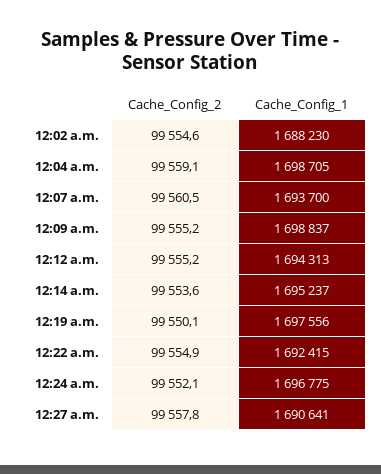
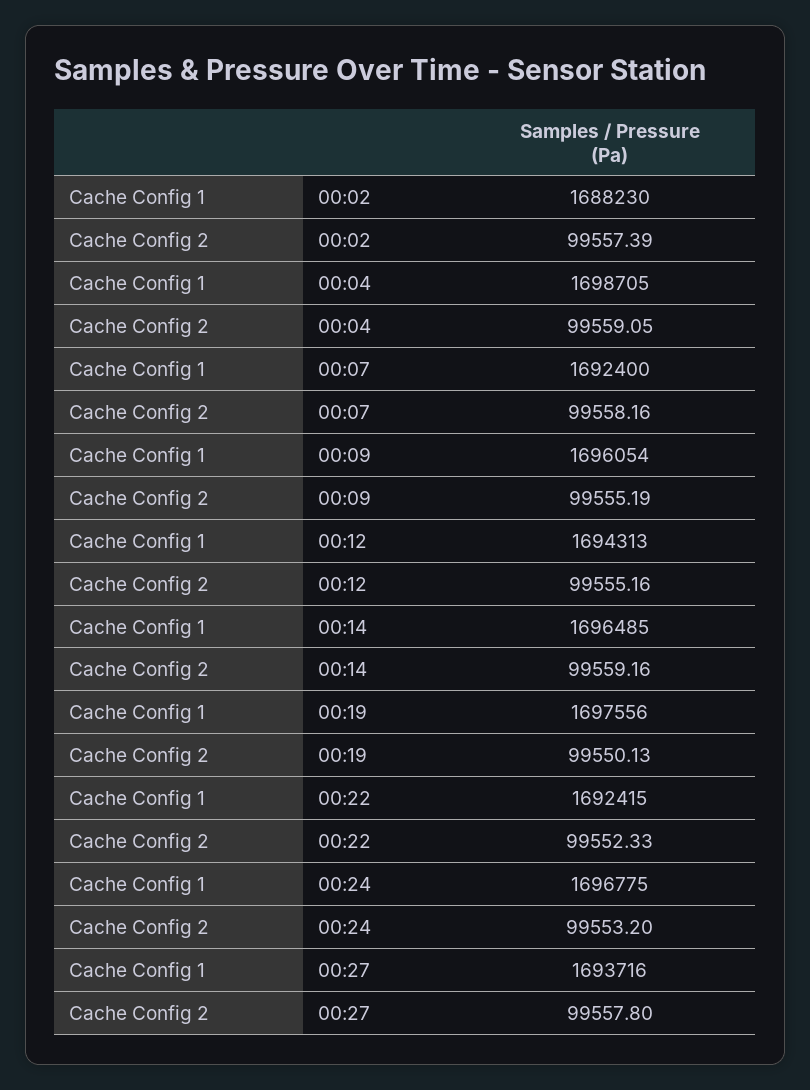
Cache_Config_2, 12:02 a.m.: 99554.6 -> 99557.39
Cache_Config_2, 12:07 a.m.: 99560.5 -> 99558.16
Cache_Config_1, 12:07 a.m.: 1693700 -> 1692400
Cache_Config_1, 12:09 a.m.: 1698837 -> 1696054
Cache_Config_2, 12:14 a.m.: 99553.6 -> 99559.16
Cache_Config_1, 12:14 a.m.: 1695237 -> 1696485
Cache_Config_2, 12:22 a.m.: 99554.9 -> 99552.33
Cache_Config_2, 12:24 a.m.: 99552.1 -> 99553.2
Cache_Config_1, 12:27 a.m.: 1690641 -> 1693716

